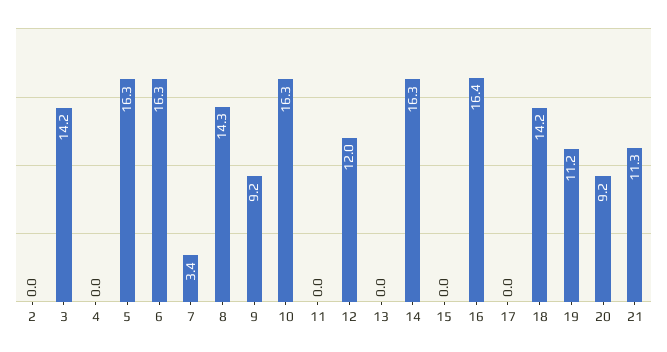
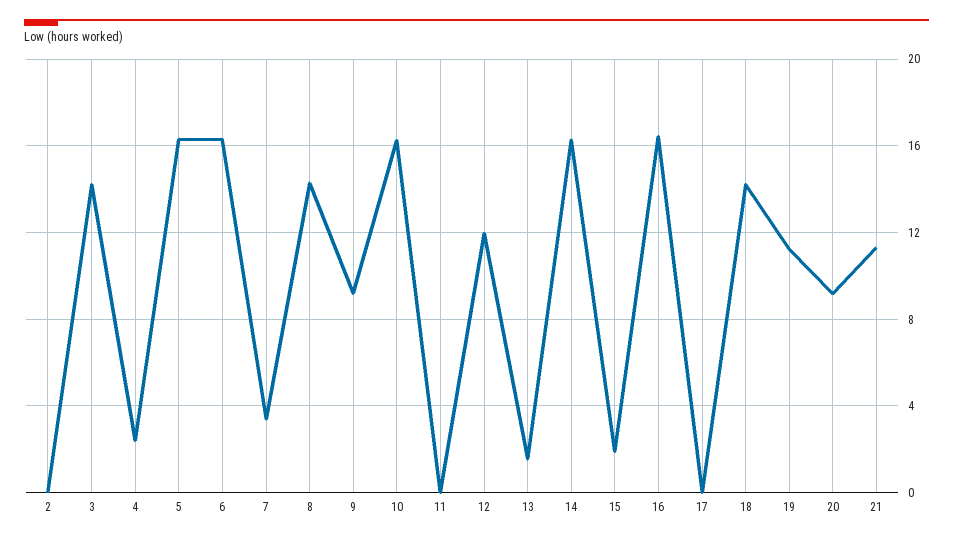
4: 0 -> 2.5
13: 0 -> 1.5
15: 0 -> 2

